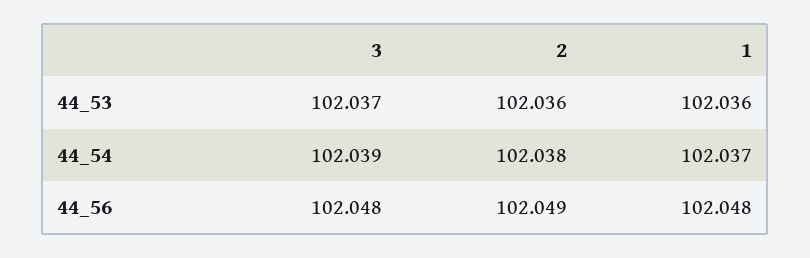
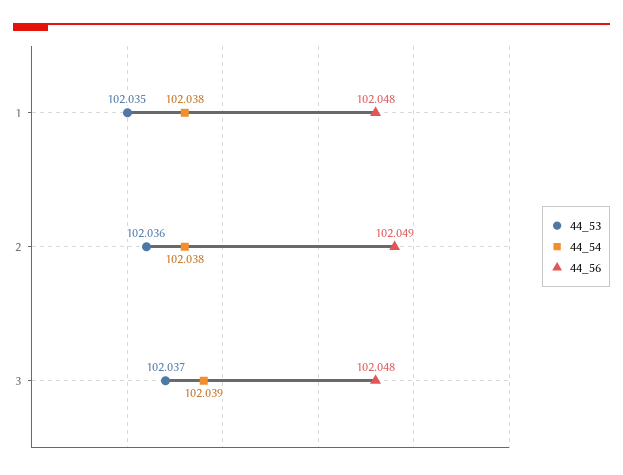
44_53, 1: 102.036 -> 102.035
44_54, 1: 102.037 -> 102.038

